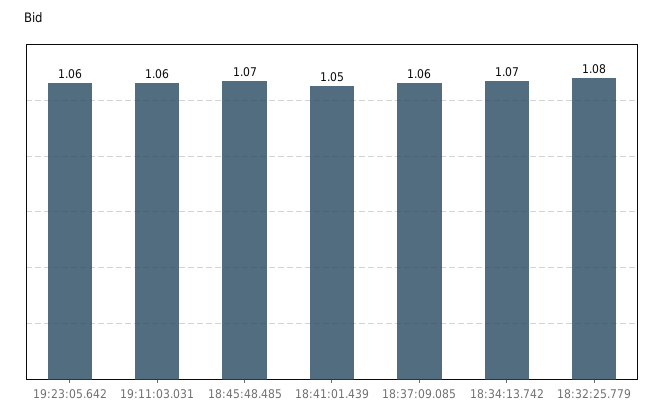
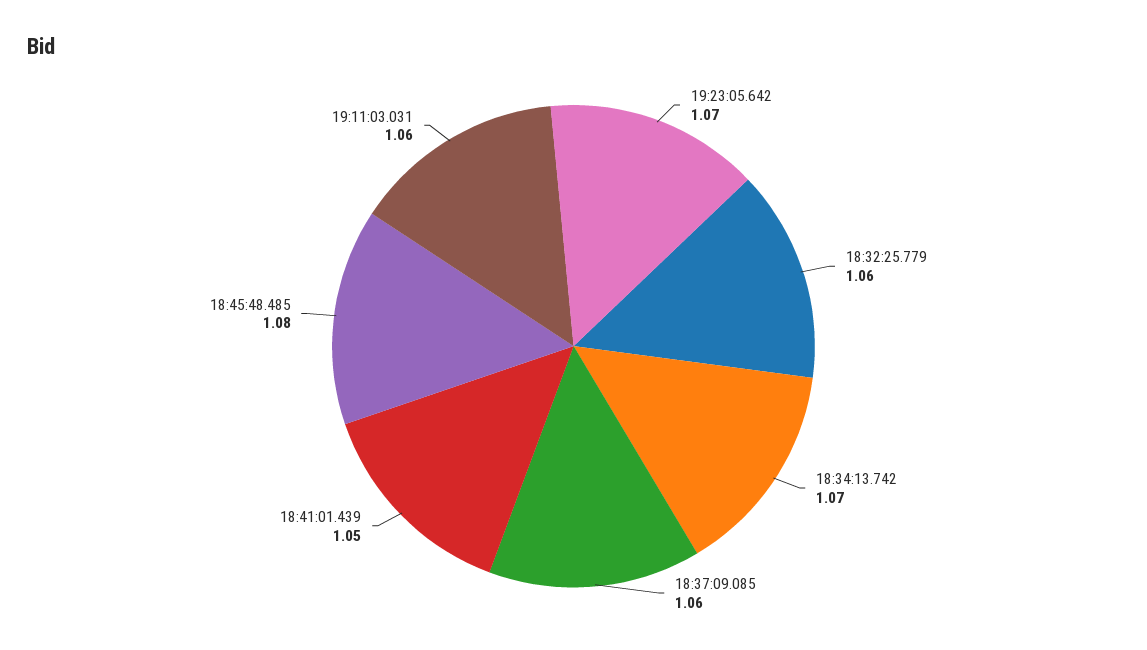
19:23:05.642: 1.06 -> 1.07
18:45:48.485: 1.07 -> 1.08
18:32:25.779: 1.08 -> 1.06

